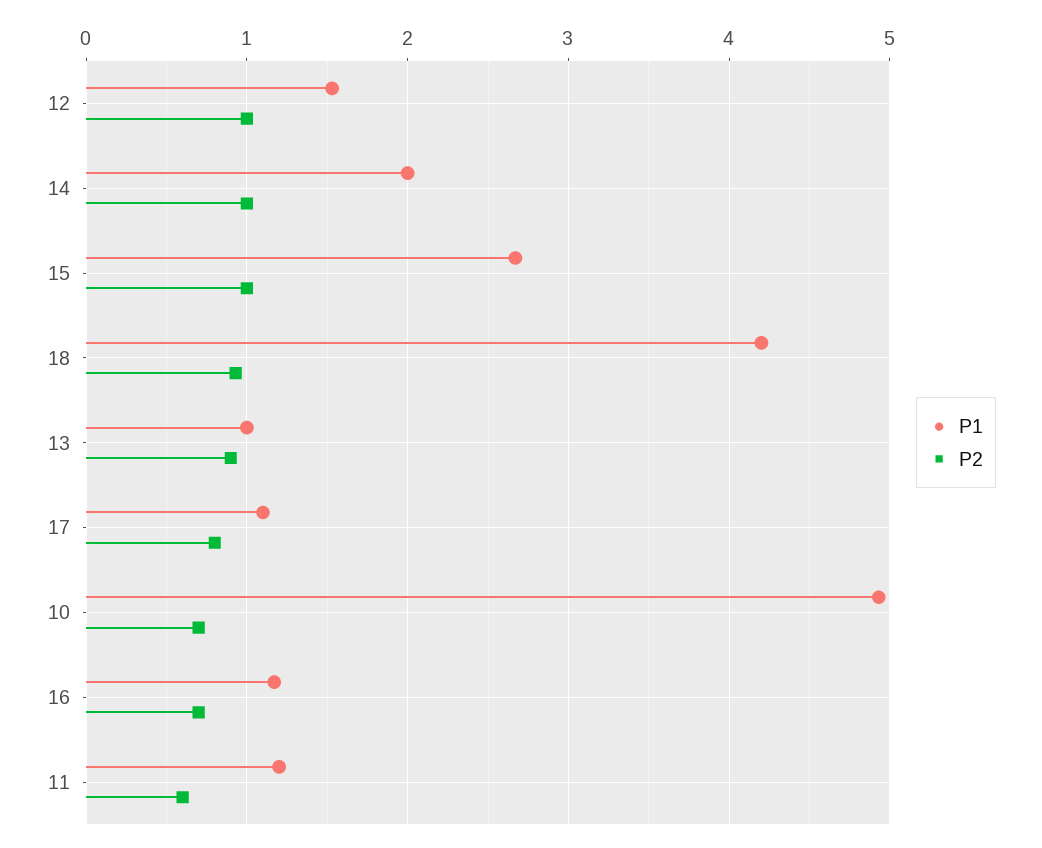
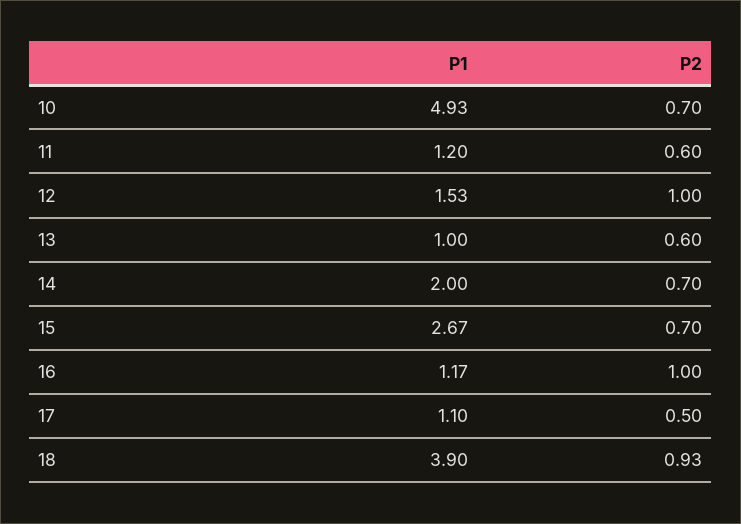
P2, 14: 1 -> 0.7
P2, 15: 1 -> 0.7
P1, 18: 4.2 -> 3.9
P2, 13: 0.9 -> 0.6
P2, 17: 0.8 -> 0.5
P2, 16: 0.7 -> 1

